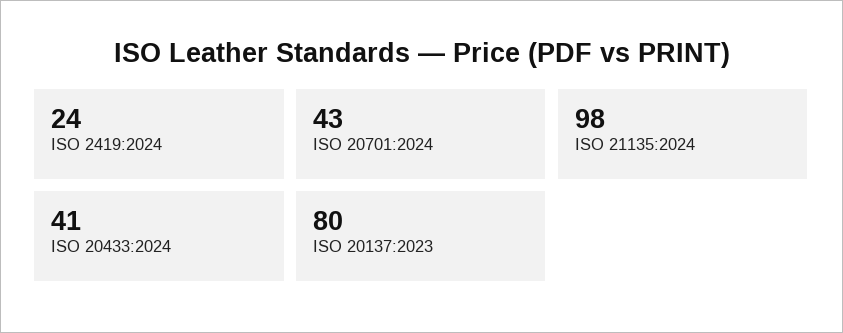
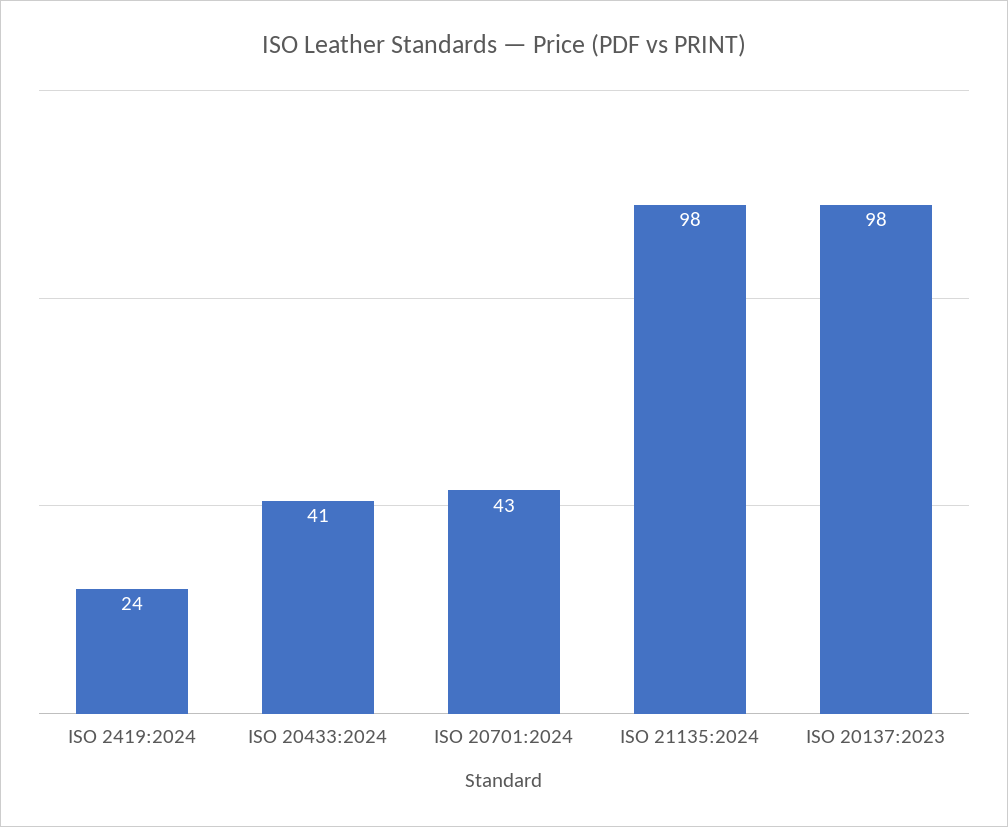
ISO 20137:2023: 80 -> 98

